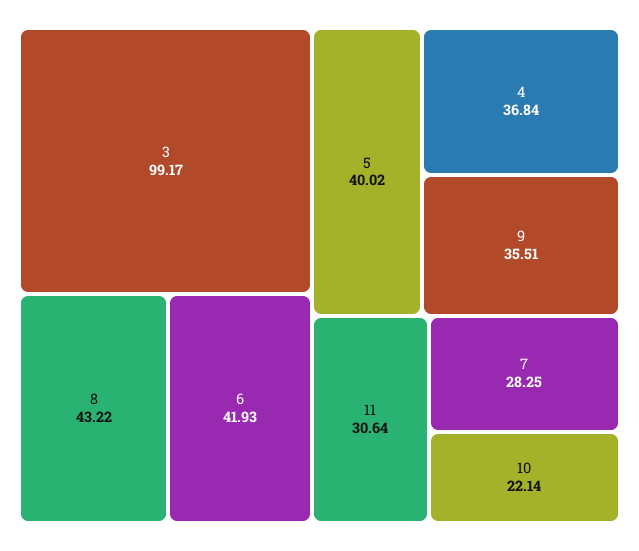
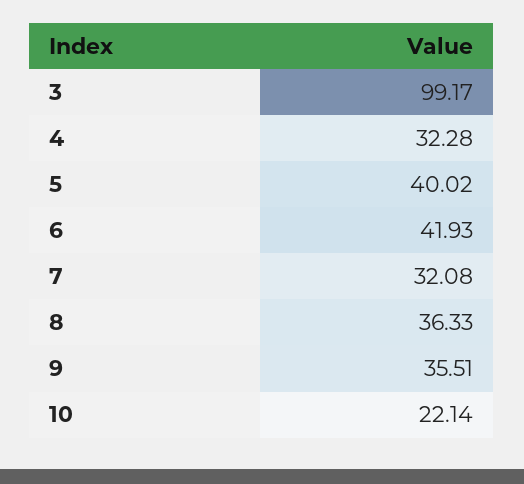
8: 43.22 -> 36.33
4: 36.84 -> 32.28
11: 30.64 -> none
7: 28.25 -> 32.08

